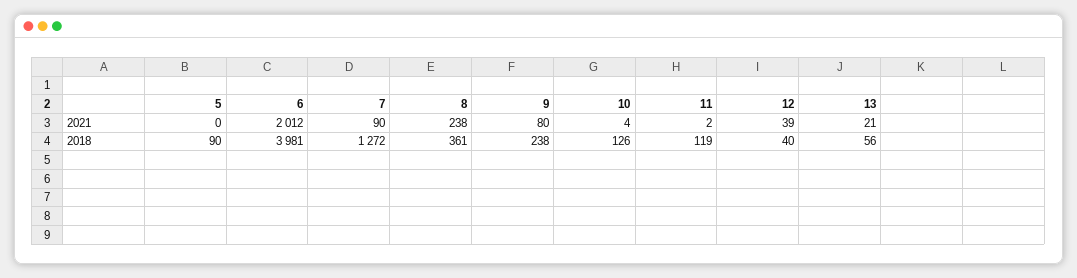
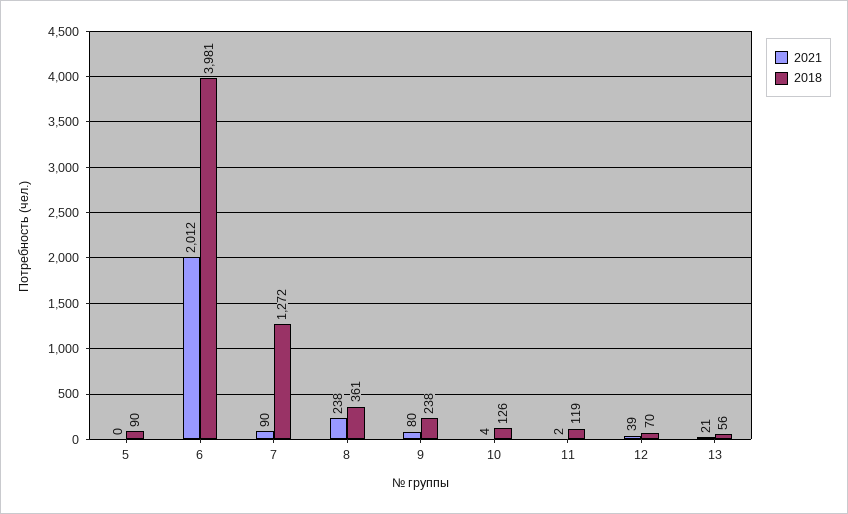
2018, 12: 40 -> 70

